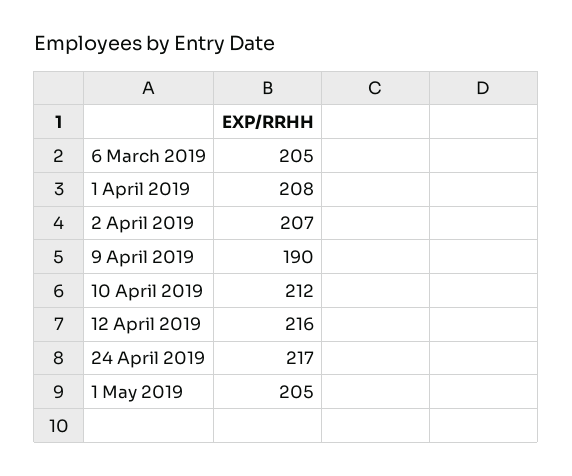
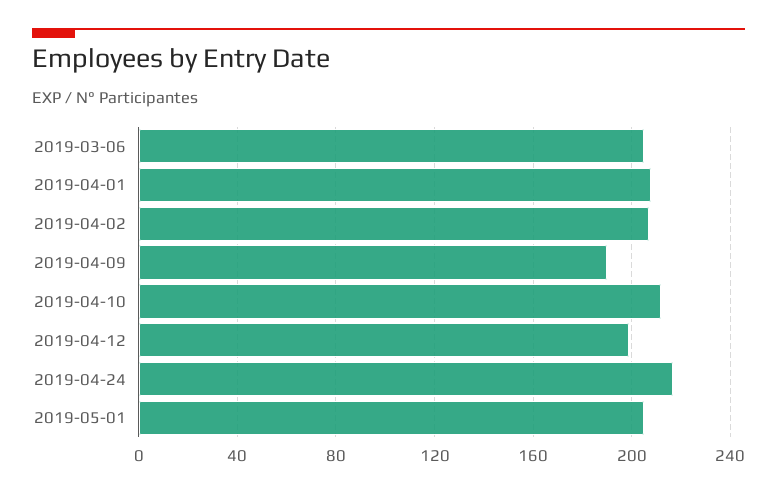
12 April 2019: 216 -> 200

